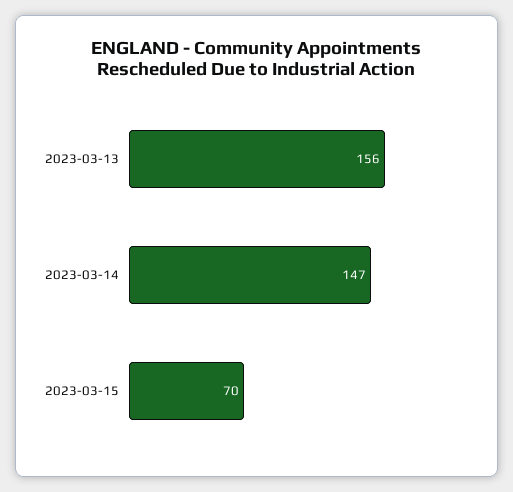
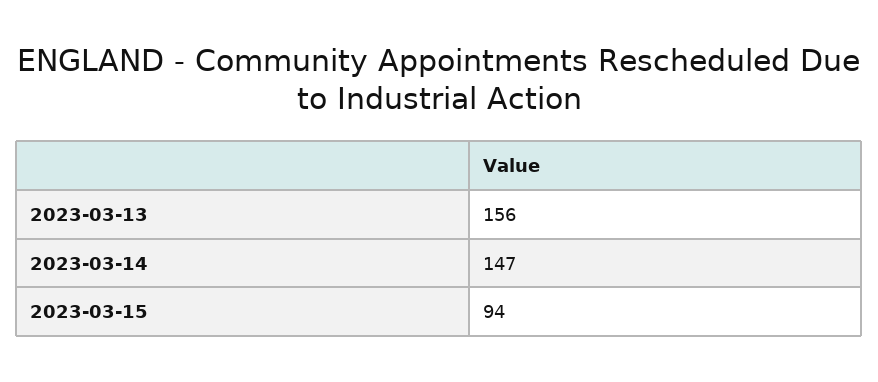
2023-03-15: 70 -> 94

